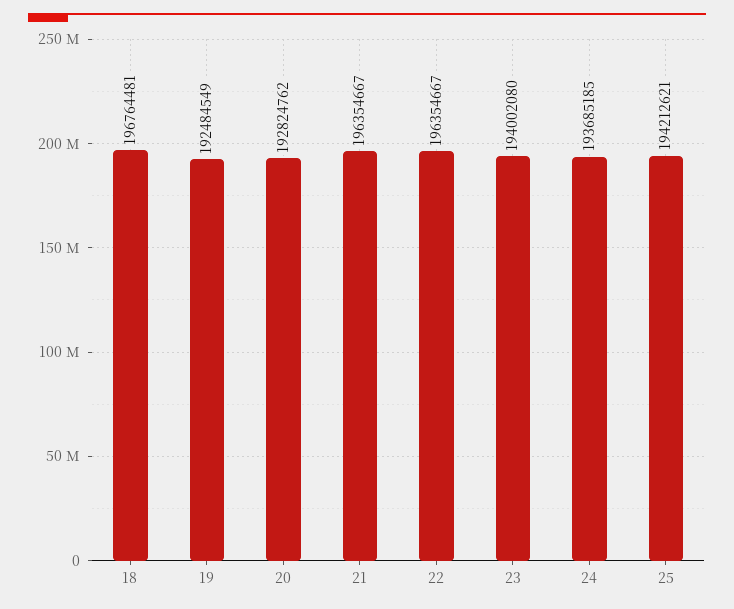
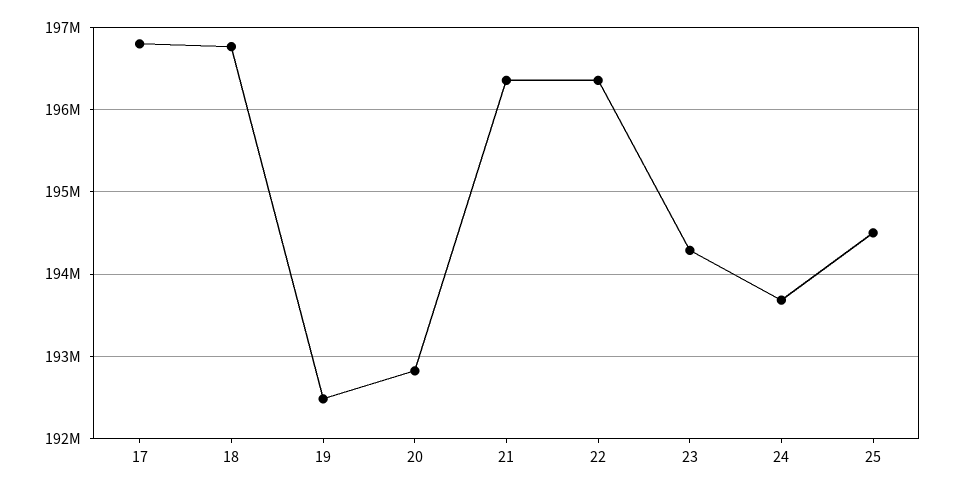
23: 194002080 -> 194300000
25: 194212621 -> 194500000
17: none -> 196800000

